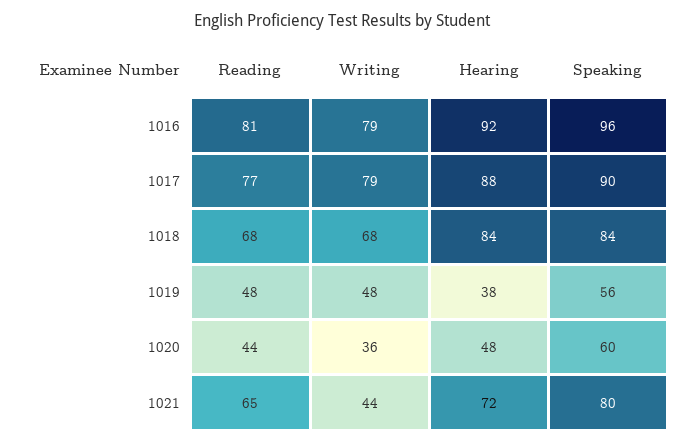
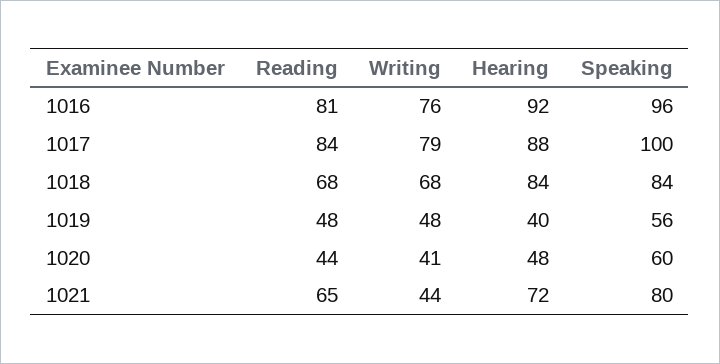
Writing, 1016: 79 -> 76
Reading, 1017: 77 -> 84
Speaking, 1017: 90 -> 100
Hearing, 1019: 38 -> 40
Writing, 1020: 36 -> 41

